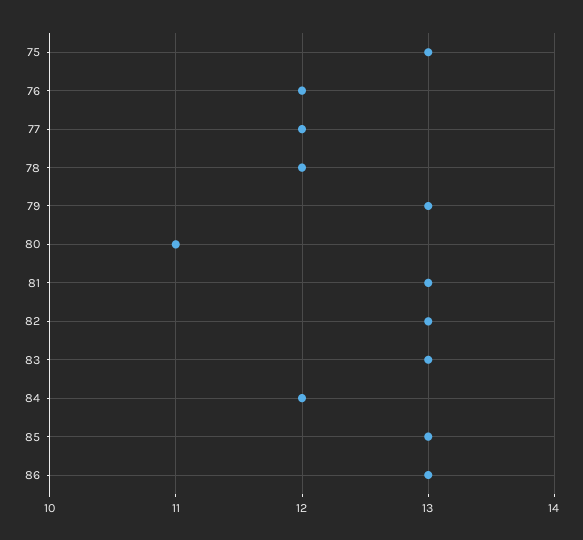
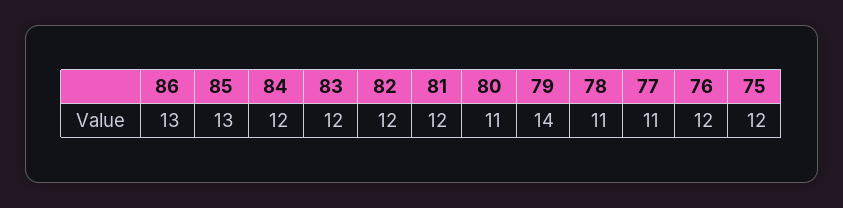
75: 13 -> 12
77: 12 -> 11
78: 12 -> 11
79: 13 -> 14
81: 13 -> 12
82: 13 -> 12
83: 13 -> 12

